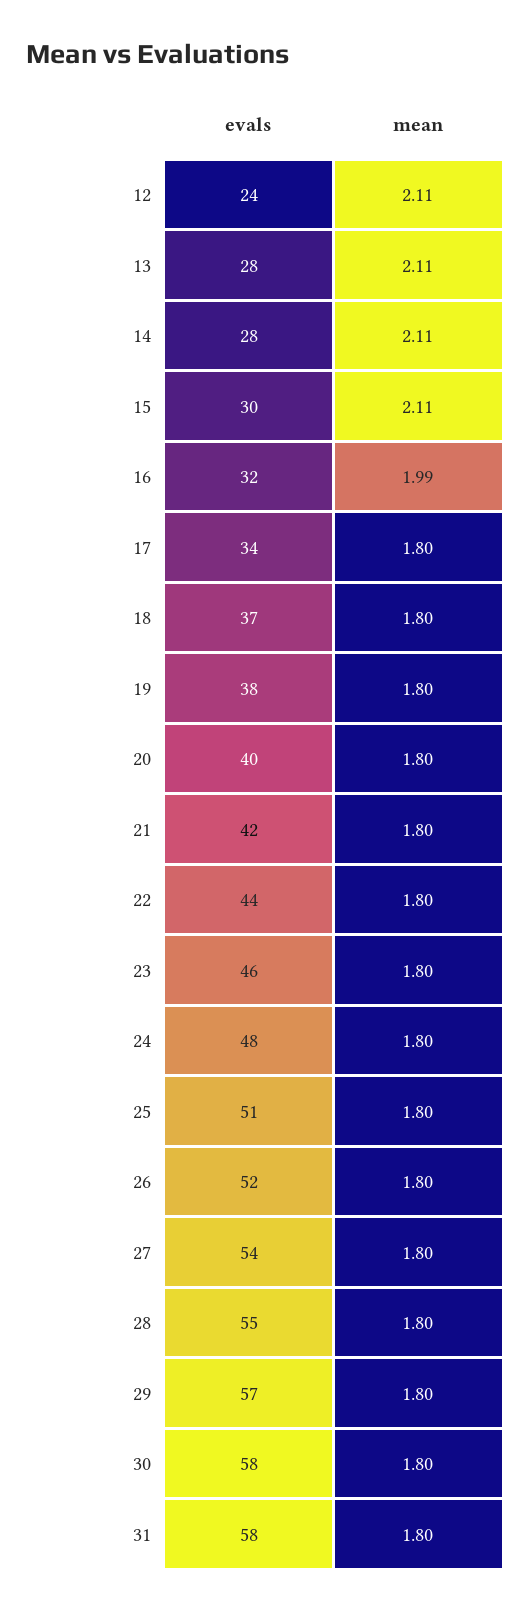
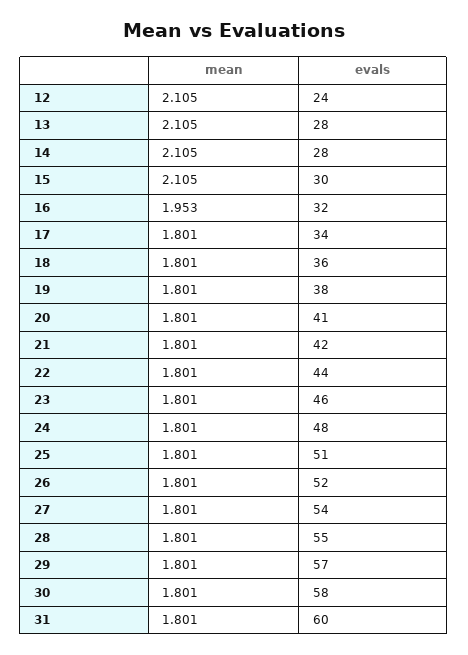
mean, 16: 1.99 -> 1.953
evals, 18: 37 -> 36
evals, 20: 40 -> 41
evals, 31: 58 -> 60

